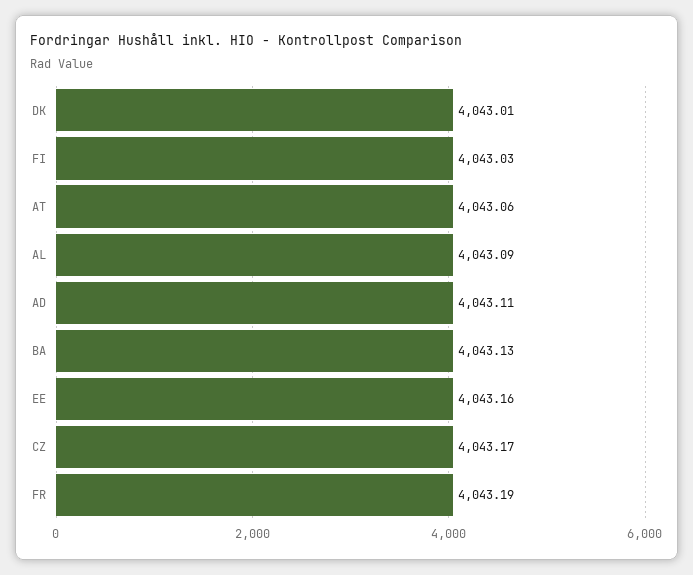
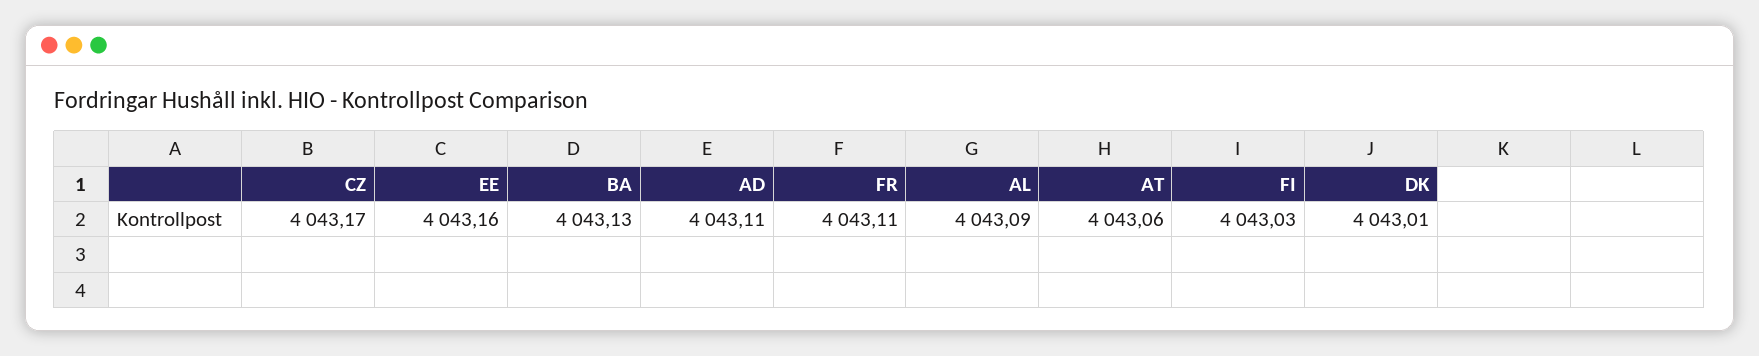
FR: 4043.19 -> 4043.11

